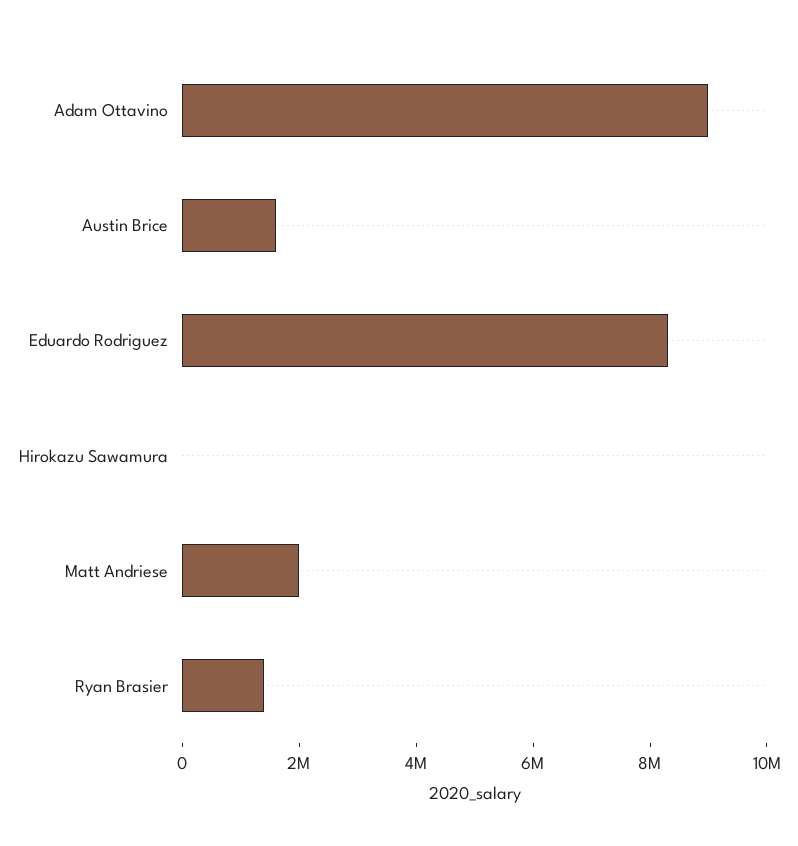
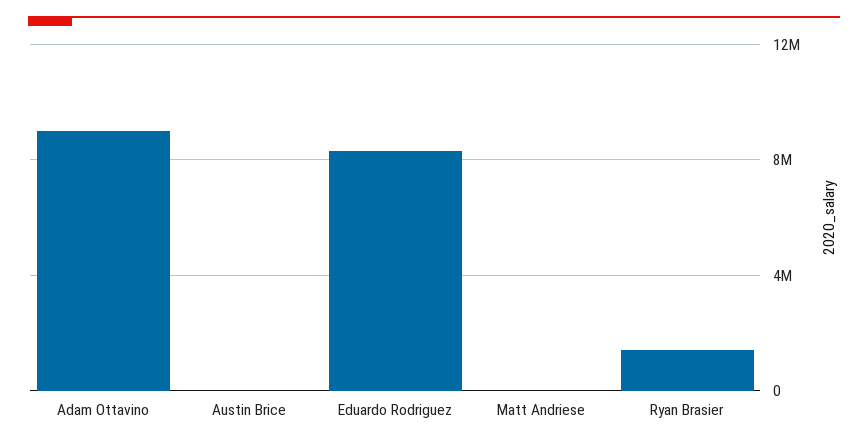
Austin Brice: 1500000 -> 0
Hirokazu Sawamura: 0 -> none
Matt Andriese: 2000000 -> 0

